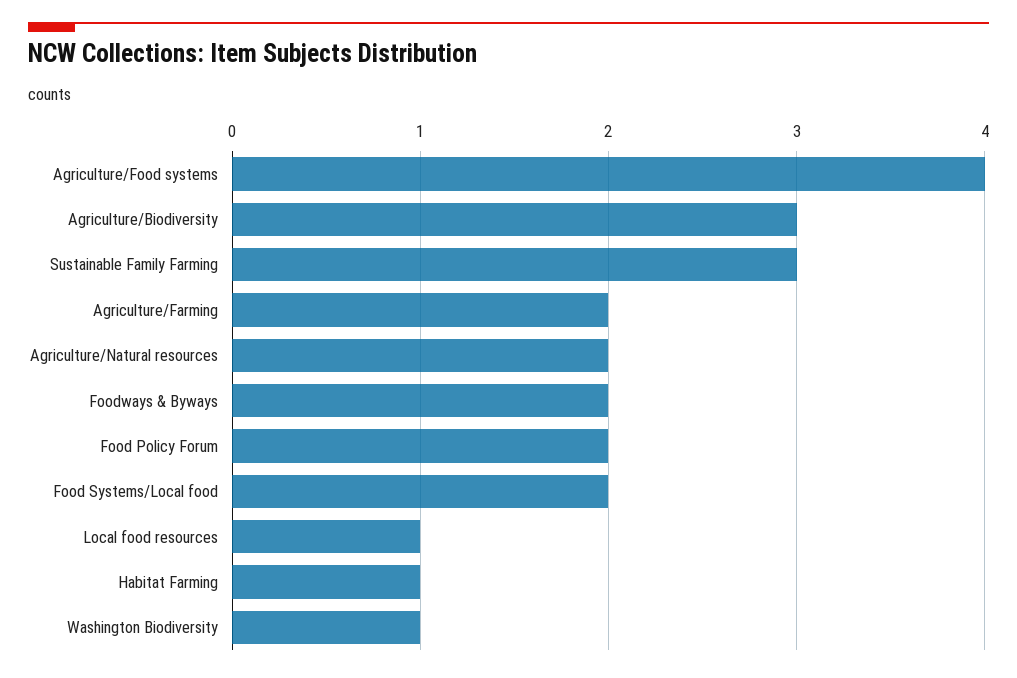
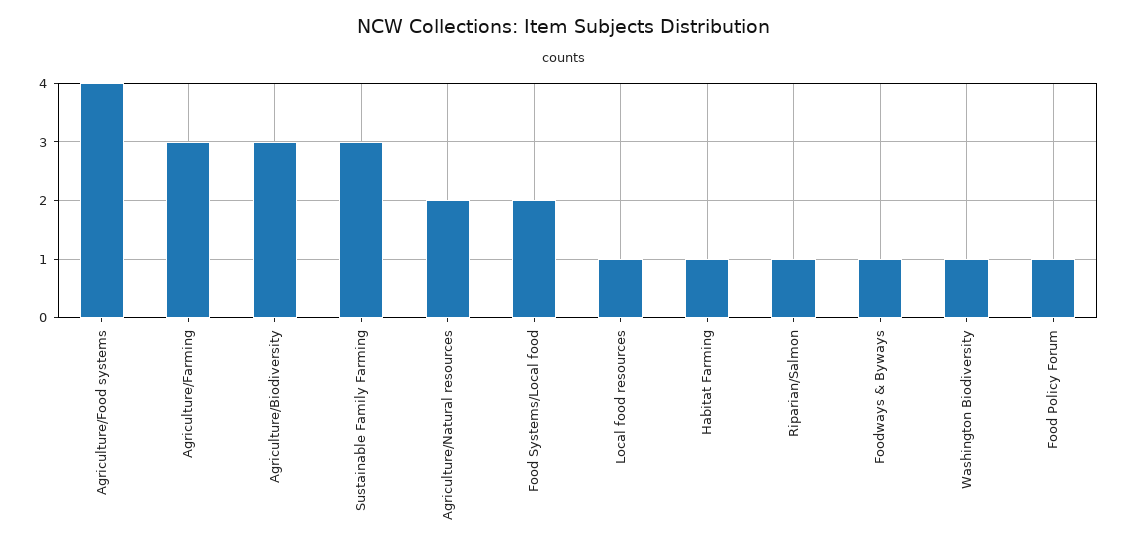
Agriculture/Farming: 2 -> 3
Foodways & Byways: 2 -> 1
Food Policy Forum: 2 -> 1
Riparian/Salmon: none -> 1

